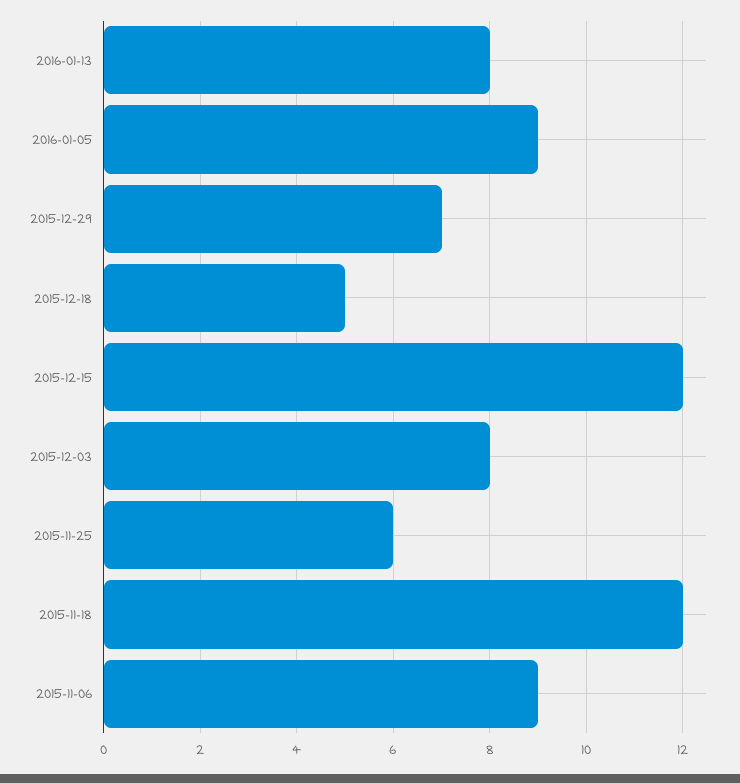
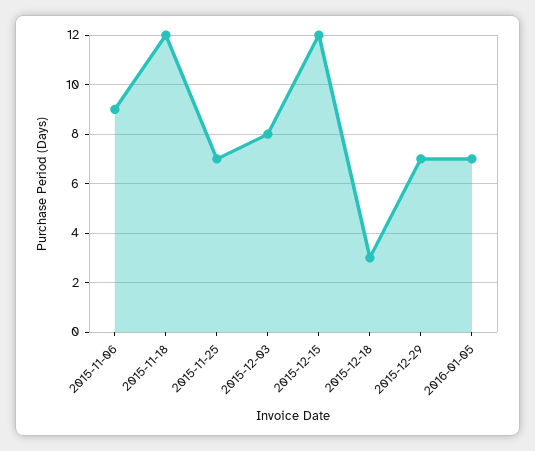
2016-01-13: 8 -> none
2016-01-05: 9 -> 7
2015-12-18: 5 -> 3
2015-11-25: 6 -> 7

